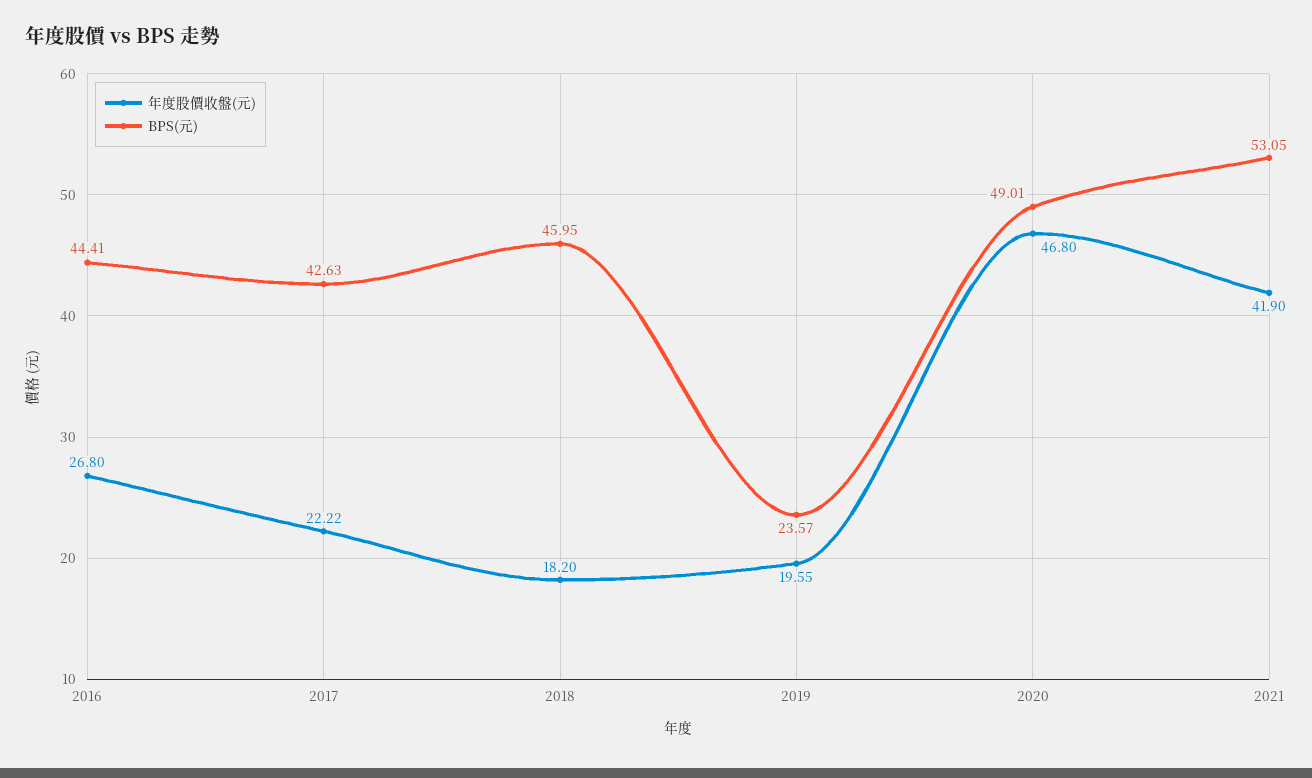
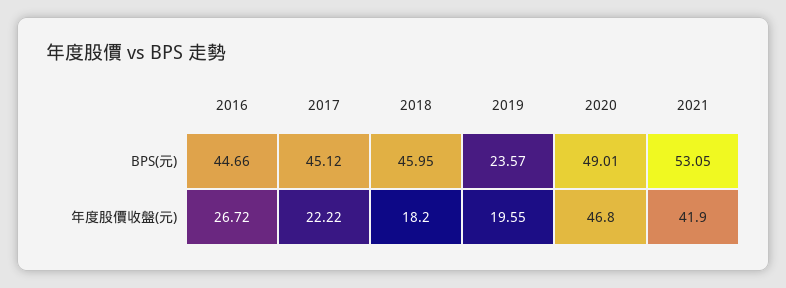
年度股價收盤(元), 2016: 26.8 -> 26.72
BPS(元), 2016: 44.41 -> 44.66
BPS(元), 2017: 42.63 -> 45.12

